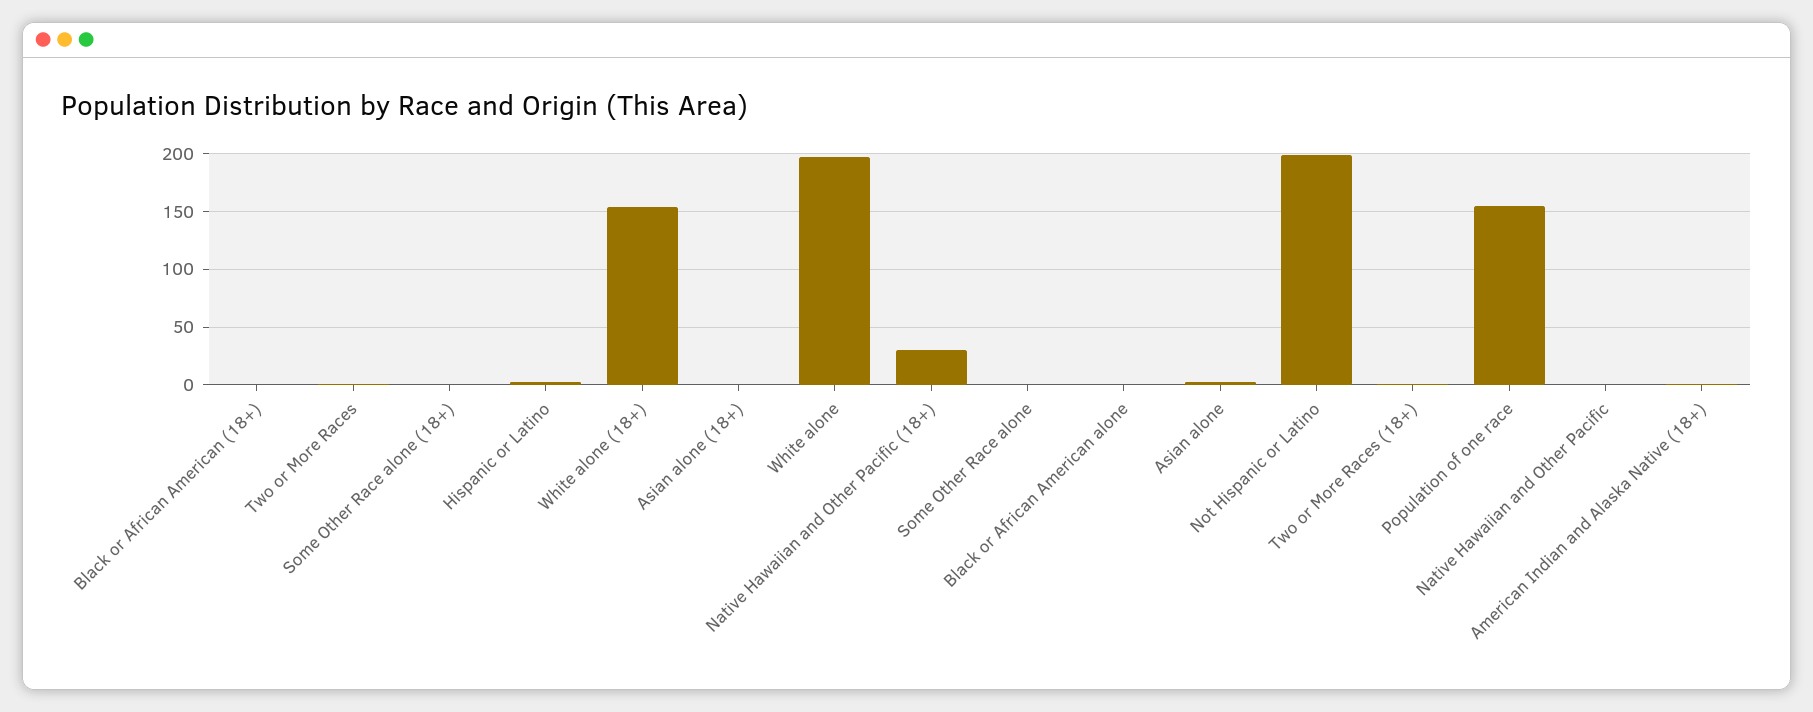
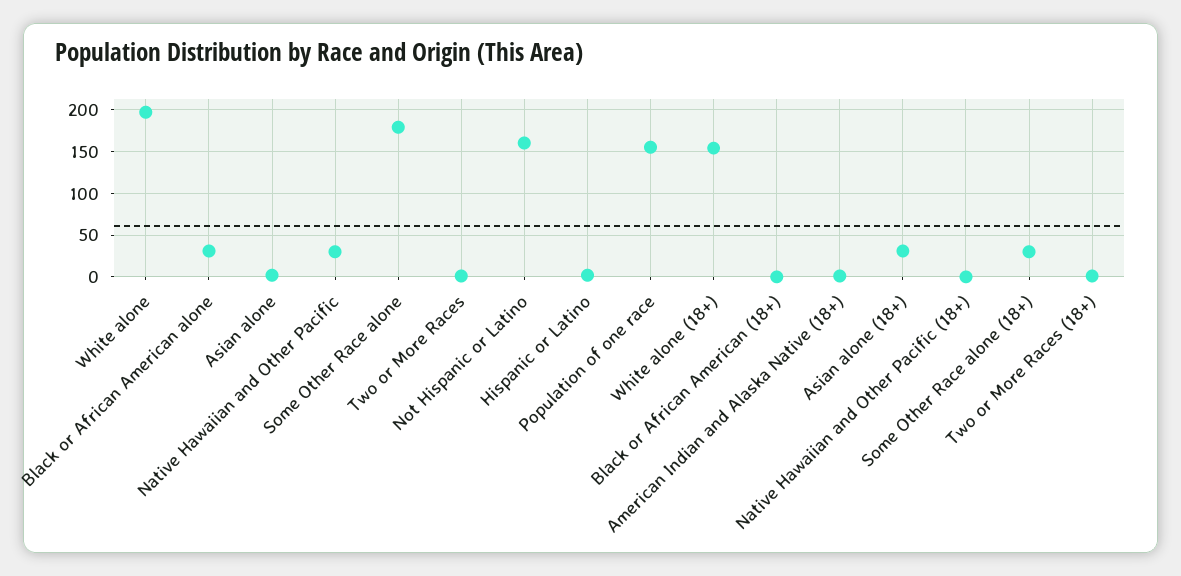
Some Other Race alone (18+): 0 -> 30
Asian alone (18+): 0 -> 30
Native Hawaiian and Other Pacific (18+): 30 -> 0
Some Other Race alone: 0 -> 180
Black or African American alone: 0 -> 30
Not Hispanic or Latino: 200 -> 160
Native Hawaiian and Other Pacific: 0 -> 30

